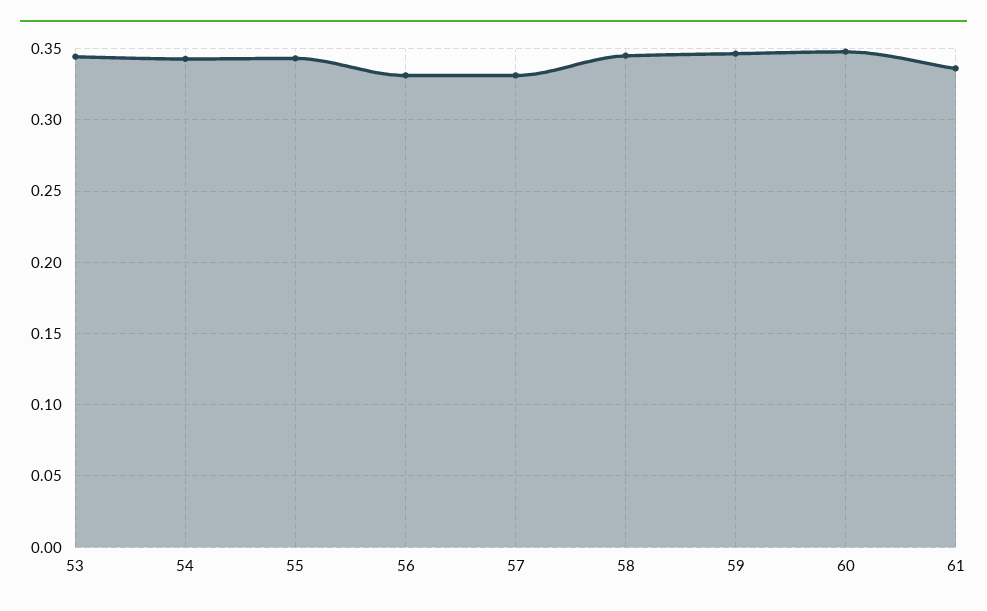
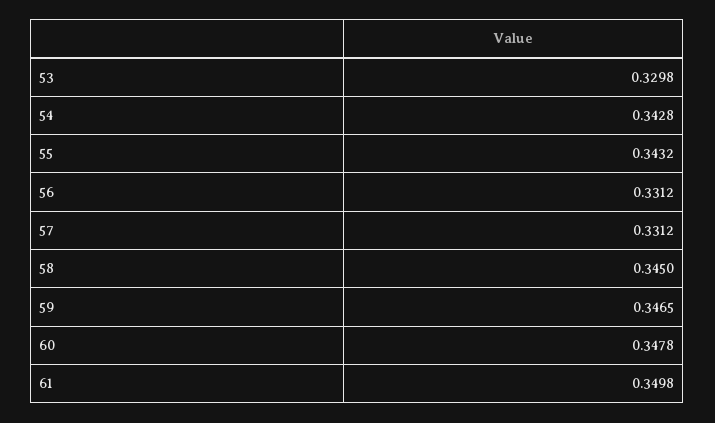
53: 0.345 -> 0.3298
61: 0.335 -> 0.3498

